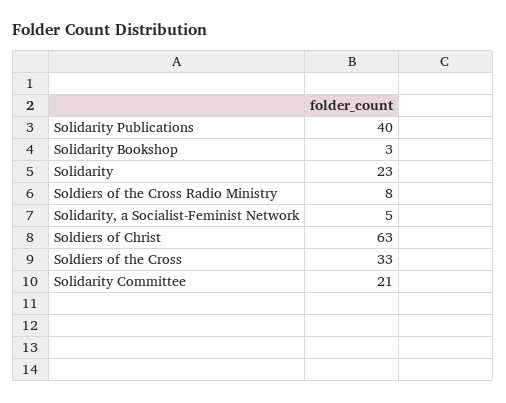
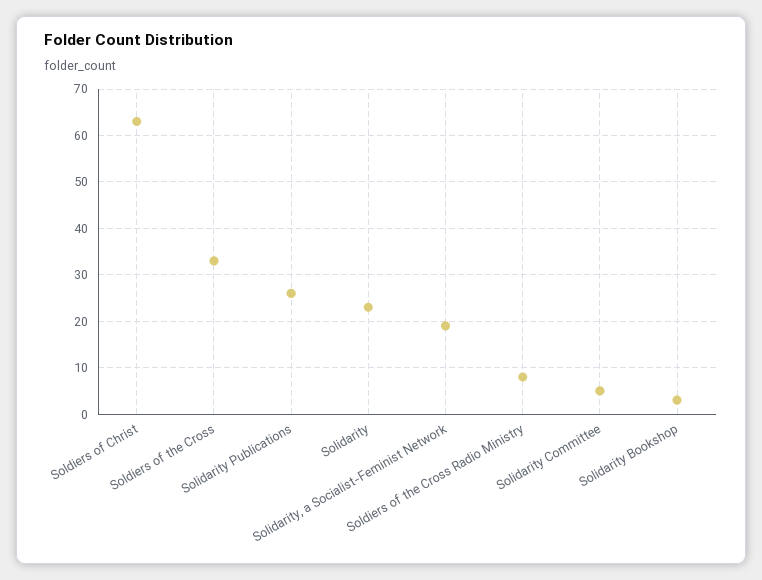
Solidarity Publications: 40 -> 25
Solidarity, a Socialist-Feminist Network: 5 -> 20
Solidarity Committee: 21 -> 5

